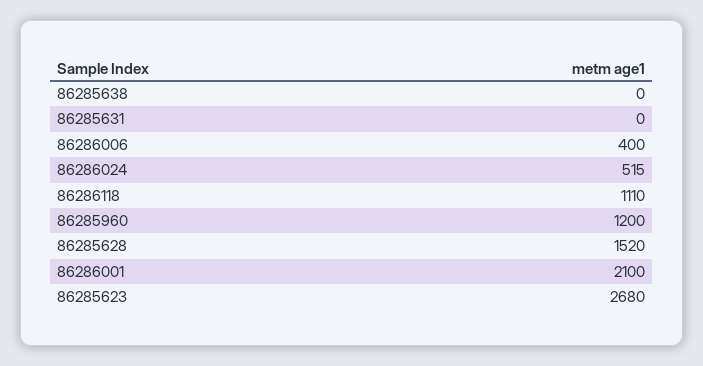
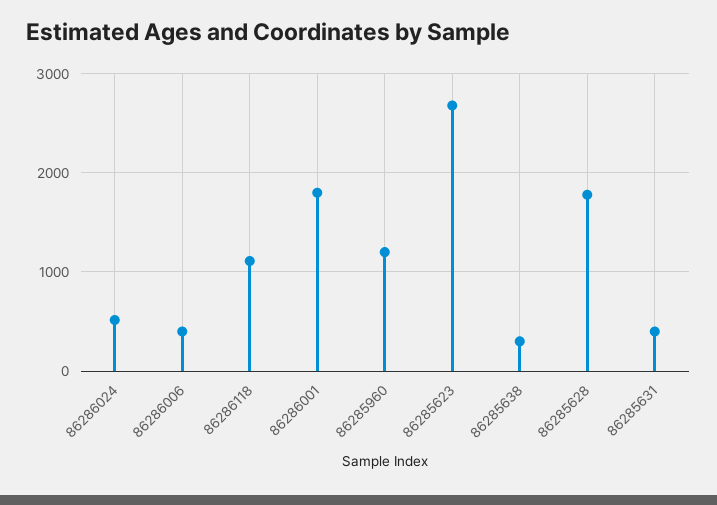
86285638: 0 -> 300
86285631: 0 -> 400
86285628: 1520 -> 1800
86286001: 2100 -> 1800

